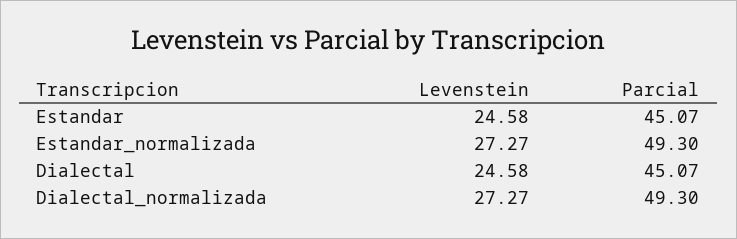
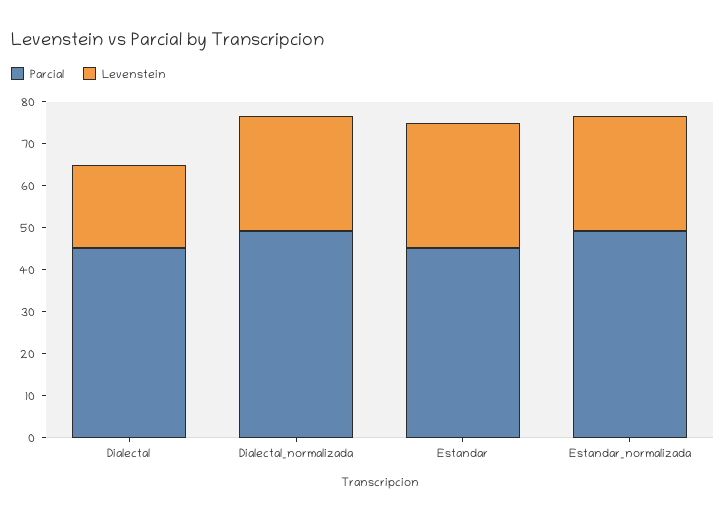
Levenstein, Estandar: 24.58 -> 30
Levenstein, Dialectal: 24.58 -> 20

